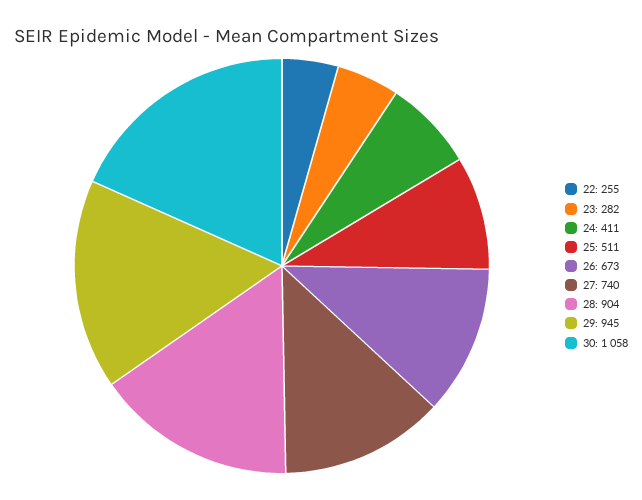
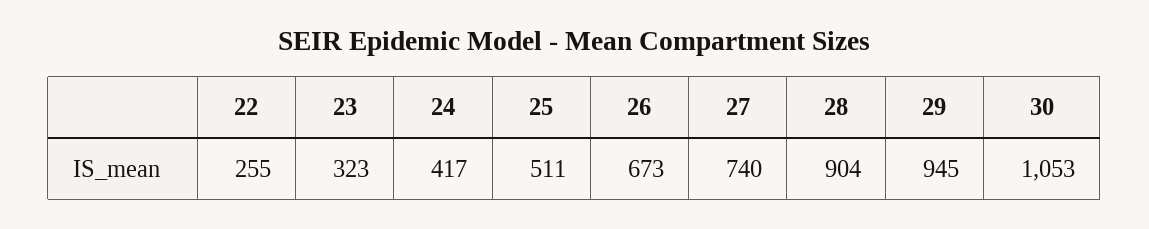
23: 282 -> 323
24: 411 -> 417
30: 1058 -> 1053

